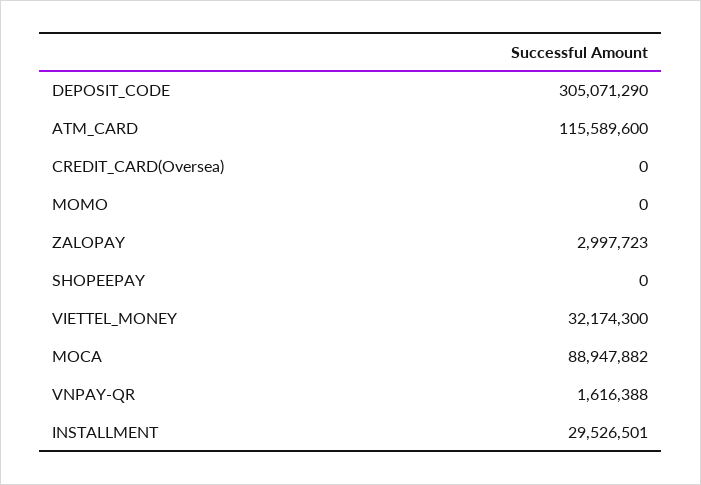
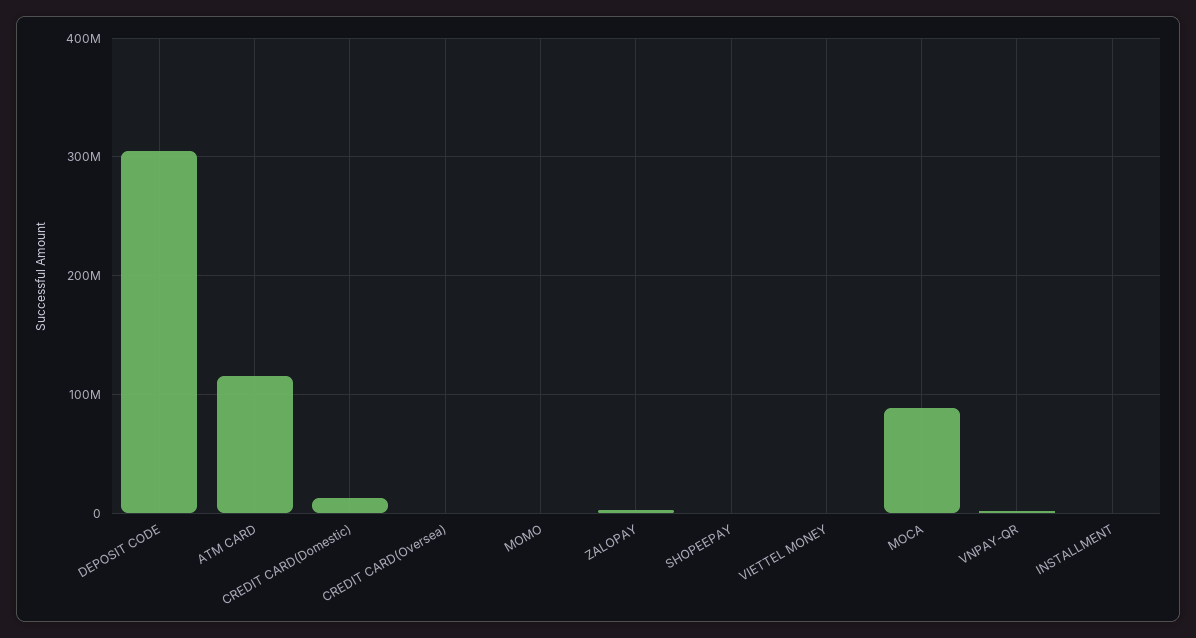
VIETTEL_MONEY: 32174300 -> 0
INSTALLMENT: 29526501 -> 0
CREDIT CARD(Domestic): none -> 10000000

